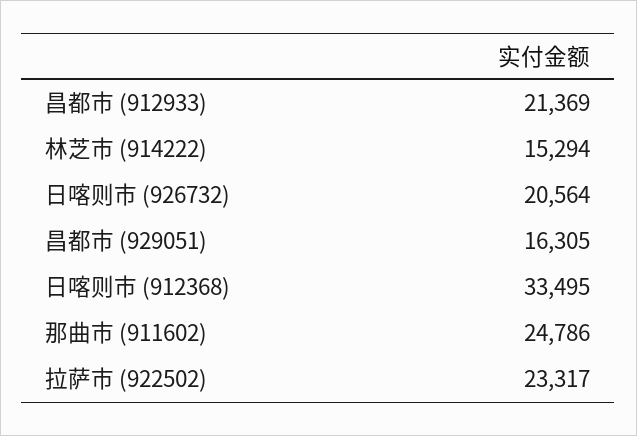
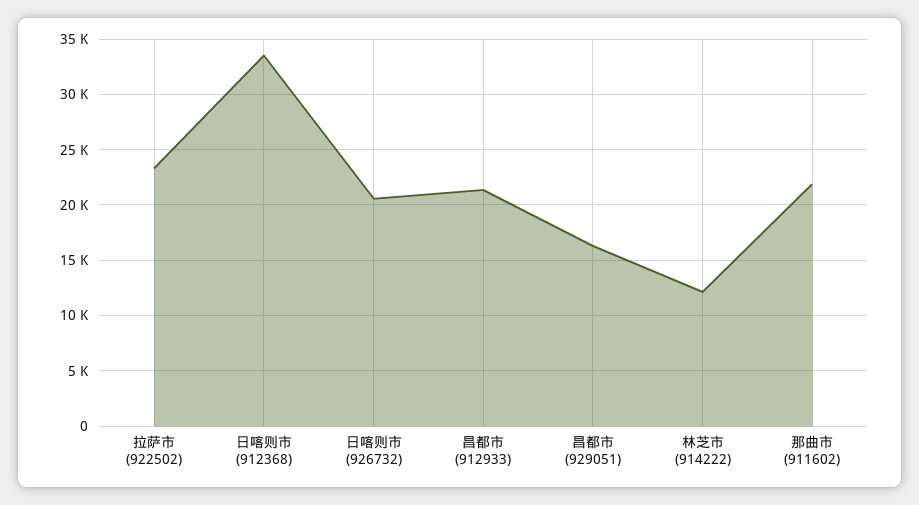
林芝市 (914222): 15294 -> 12000
那曲市 (911602): 24786 -> 22000

